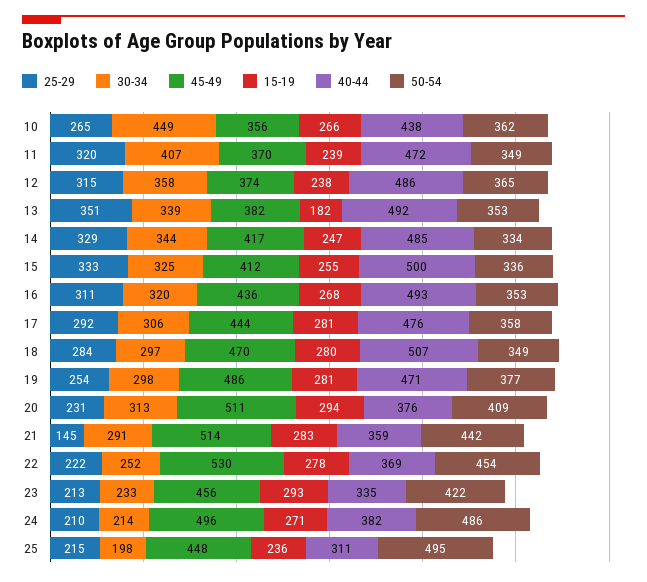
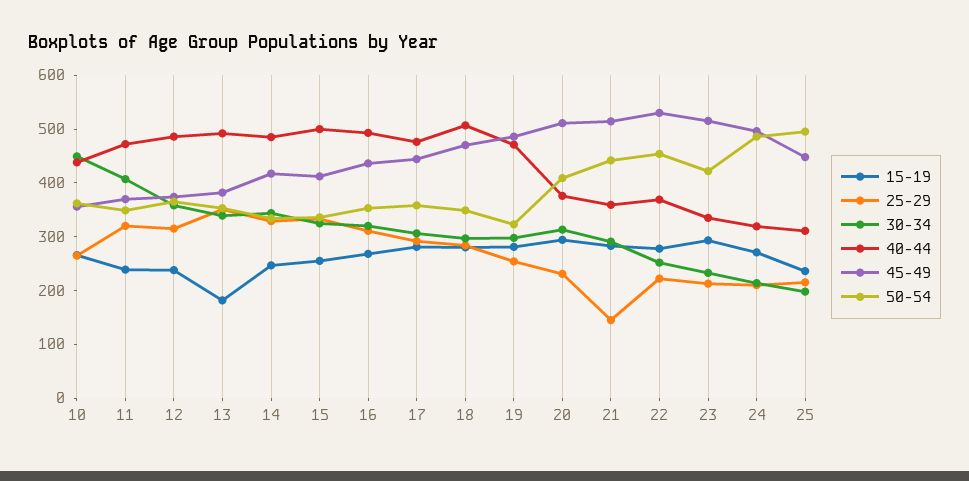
50-54, 19: 377 -> 320
45-49, 23: 456 -> 520
40-44, 24: 382 -> 320

